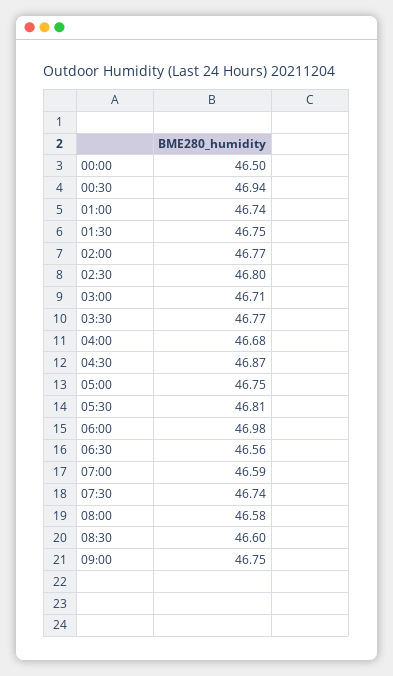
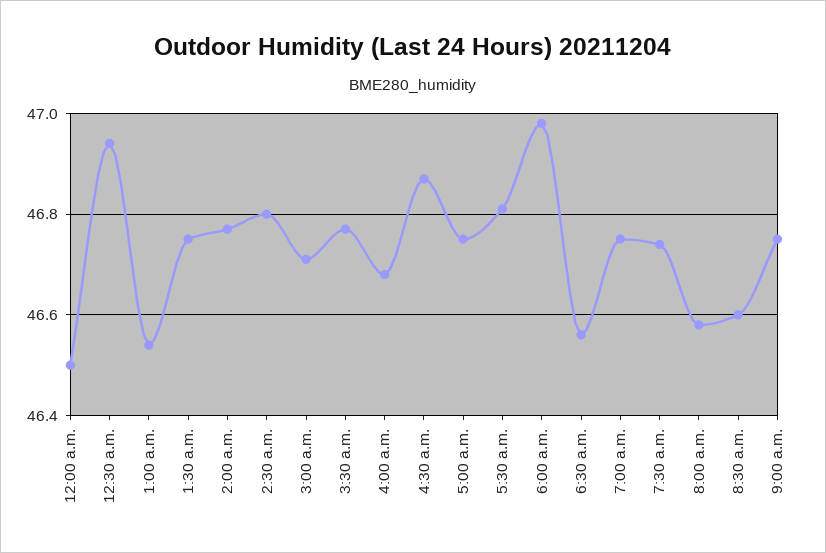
01:00: 46.74 -> 46.55
07:00: 46.59 -> 46.75

